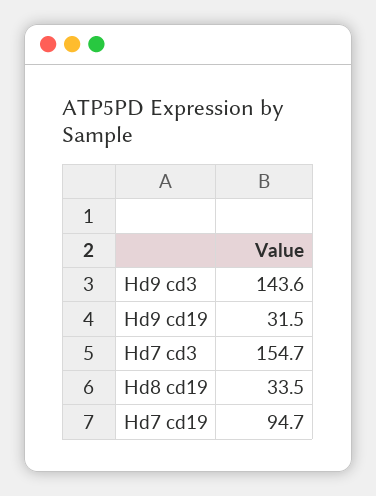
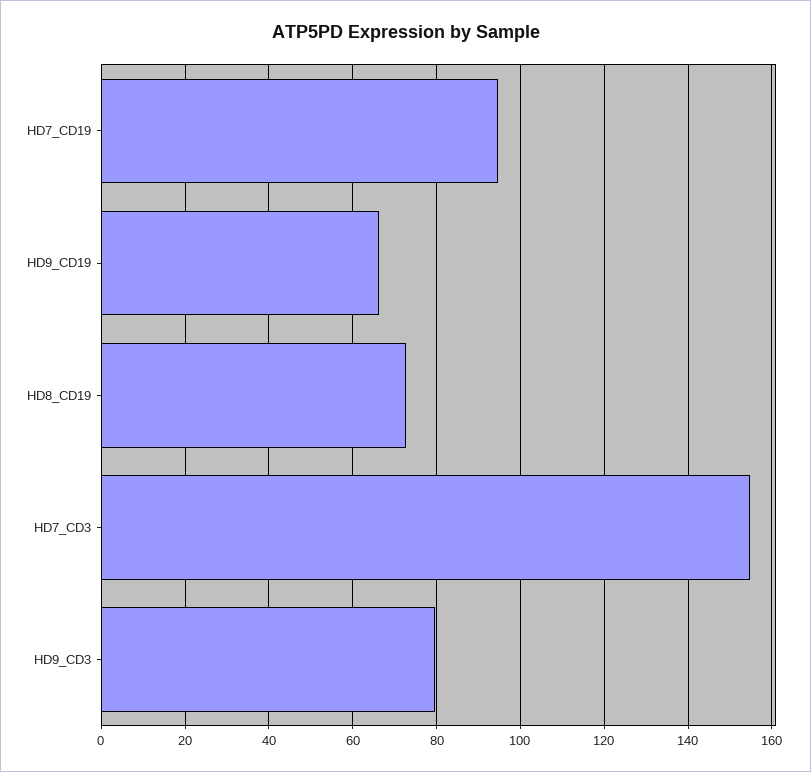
Hd9 cd3: 143.6 -> 80
Hd9 cd19: 31.5 -> 66
Hd8 cd19: 33.5 -> 72

